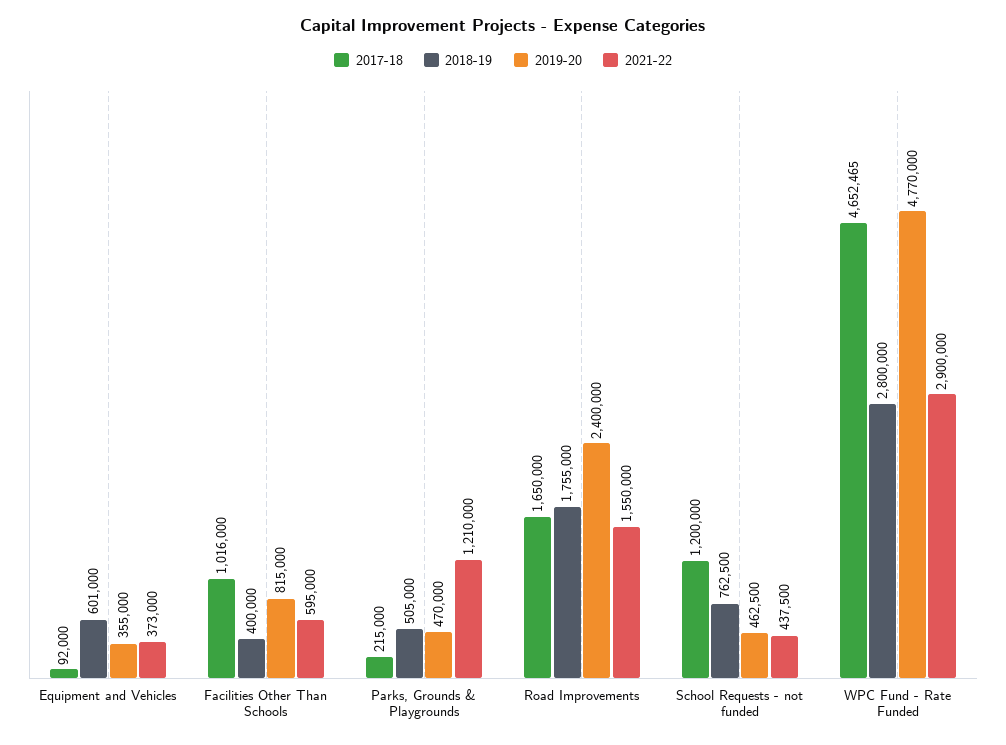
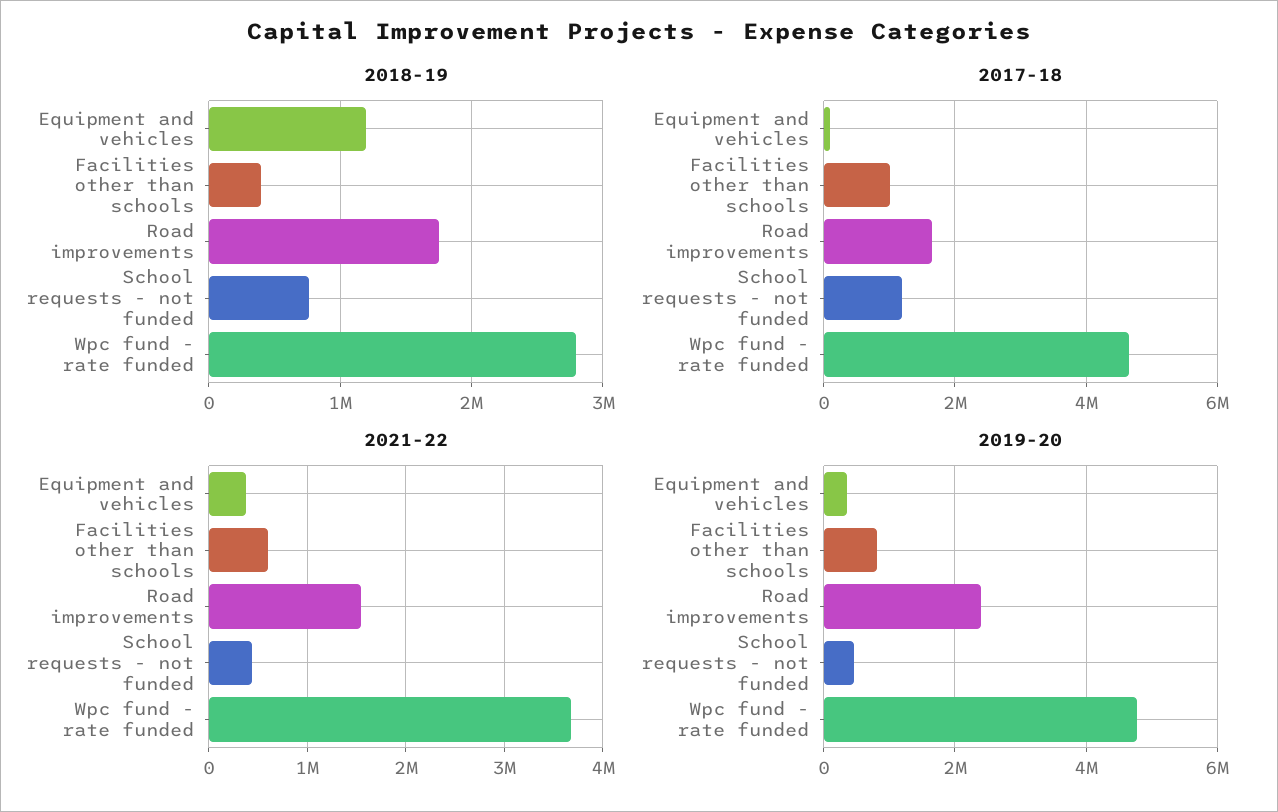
2018-19, Equipment and Vehicles: 601000 -> 1200000
2017-18, Parks, Grounds & Playgrounds: 215000 -> none
2018-19, Parks, Grounds & Playgrounds: 505000 -> none
2019-20, Parks, Grounds & Playgrounds: 470000 -> none
2021-22, Parks, Grounds & Playgrounds: 1210000 -> none
2021-22, WPC Fund - Rate Funded: 2900000 -> 3700000

